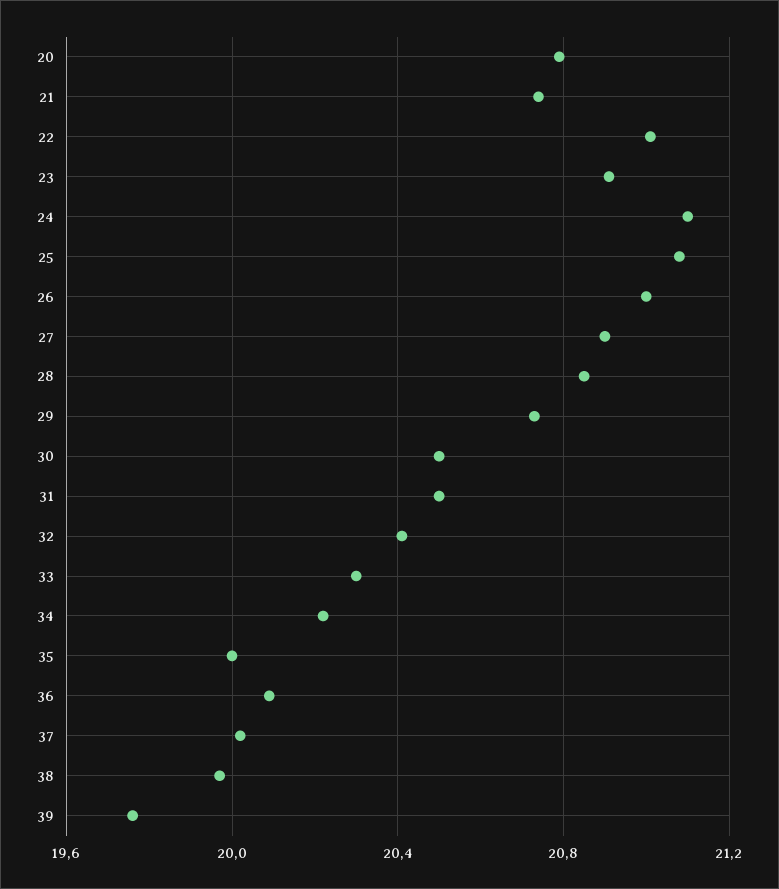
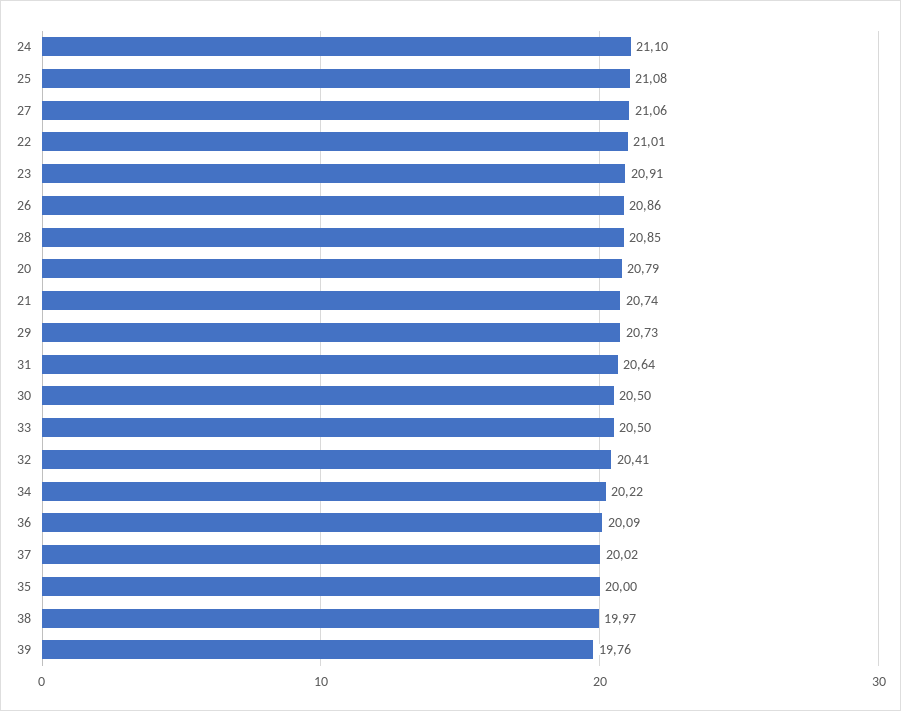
26: 21 -> 20.86
27: 20.9 -> 21.06
31: 20.5 -> 20.64
33: 20.3 -> 20.5

